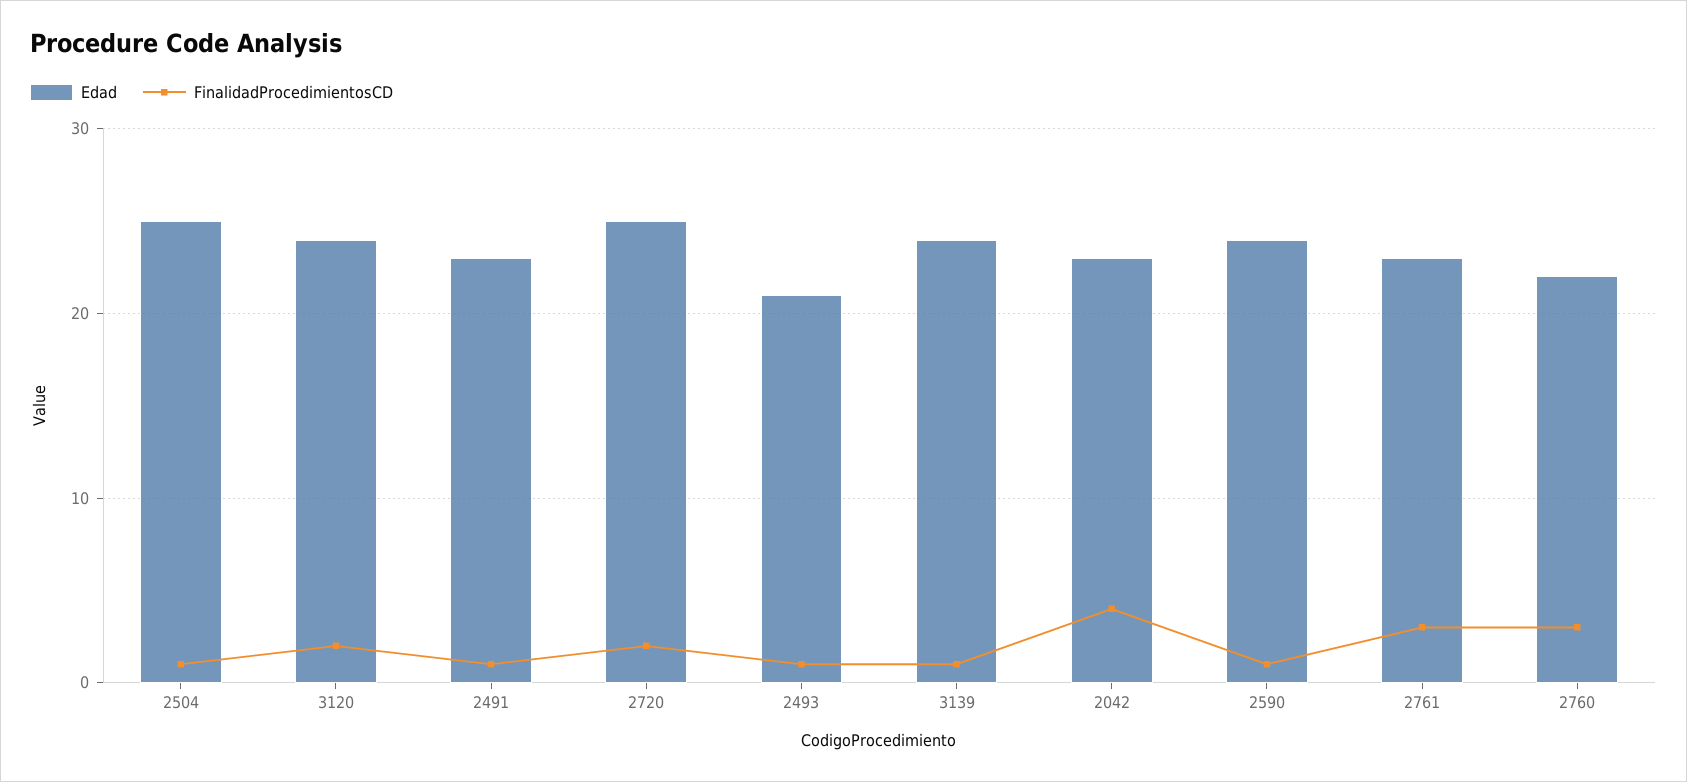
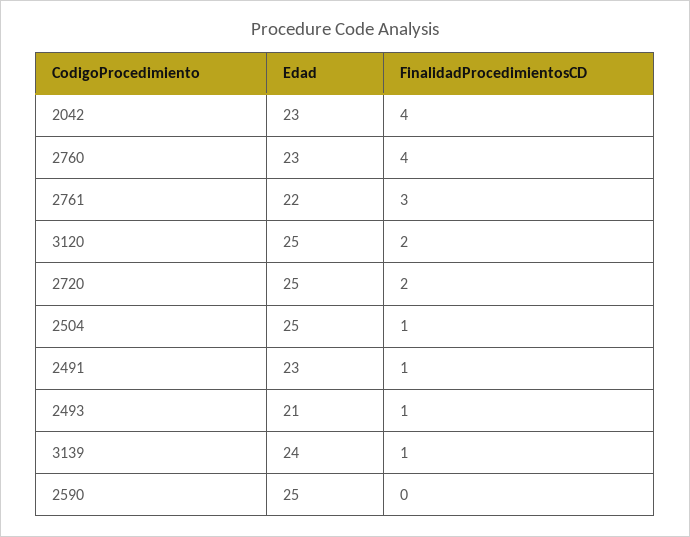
Edad, 3120: 24 -> 25
Edad, 2590: 24 -> 25
FinalidadProcedimientosCD, 2590: 1 -> 0
Edad, 2761: 23 -> 22
Edad, 2760: 22 -> 23
FinalidadProcedimientosCD, 2760: 3 -> 4

